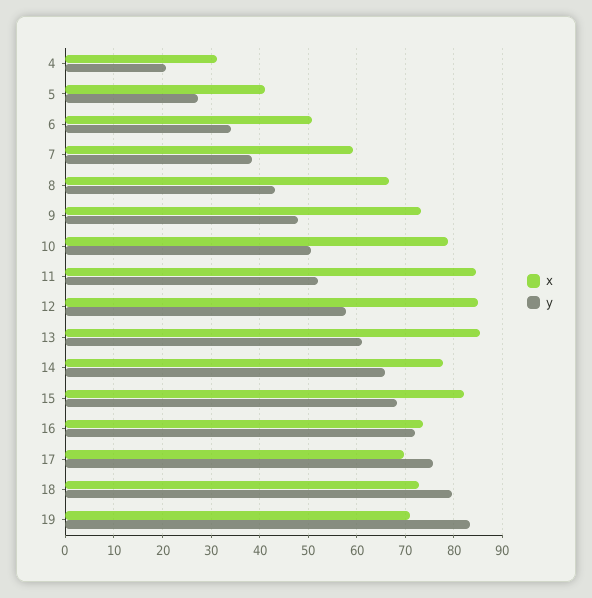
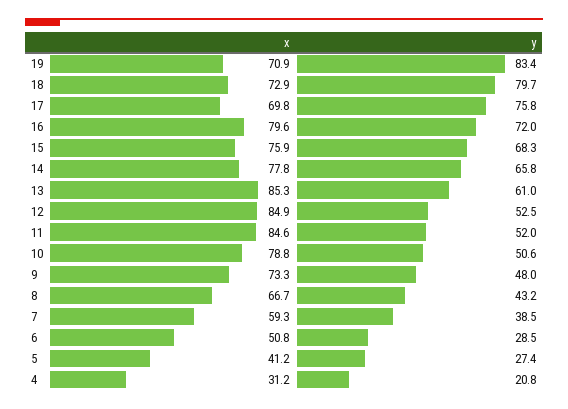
y, 6: 34 -> 28.5
y, 12: 58 -> 52.5
x, 15: 82 -> 75.9
x, 16: 74 -> 79.6

